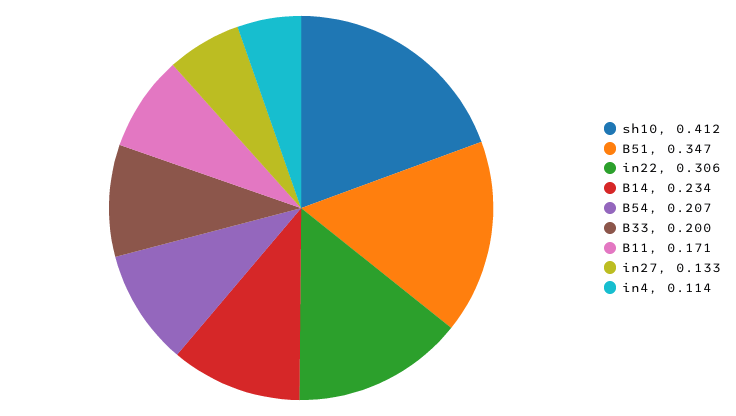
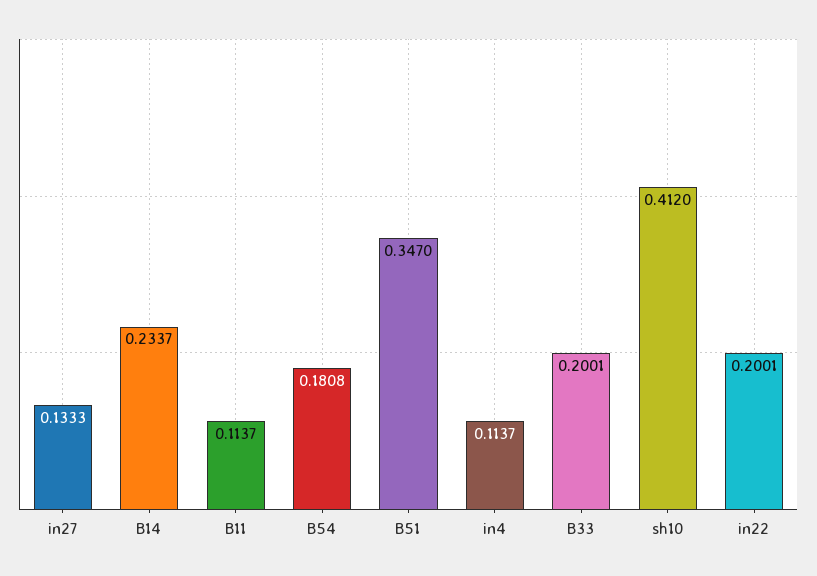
in22: 0.306 -> 0.2001
B54: 0.207 -> 0.1808
B11: 0.171 -> 0.1137

